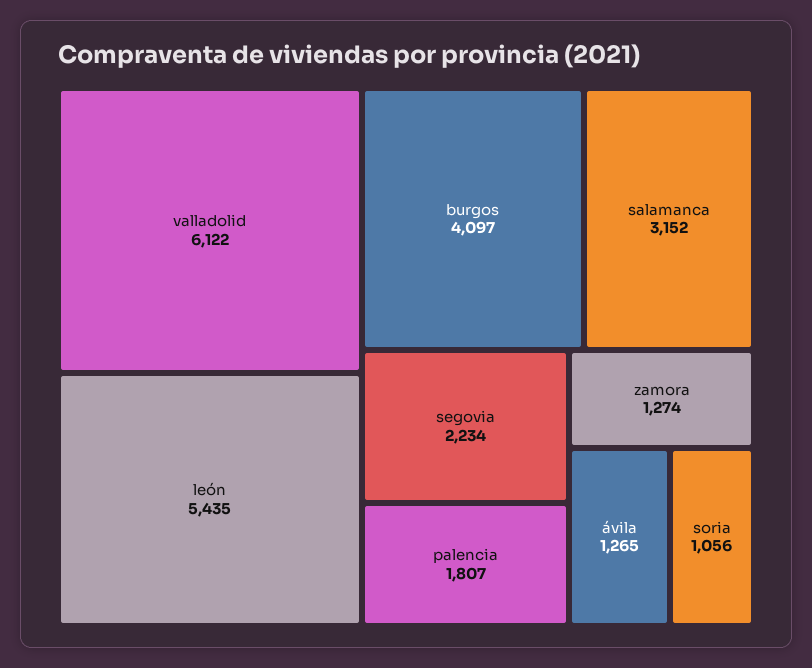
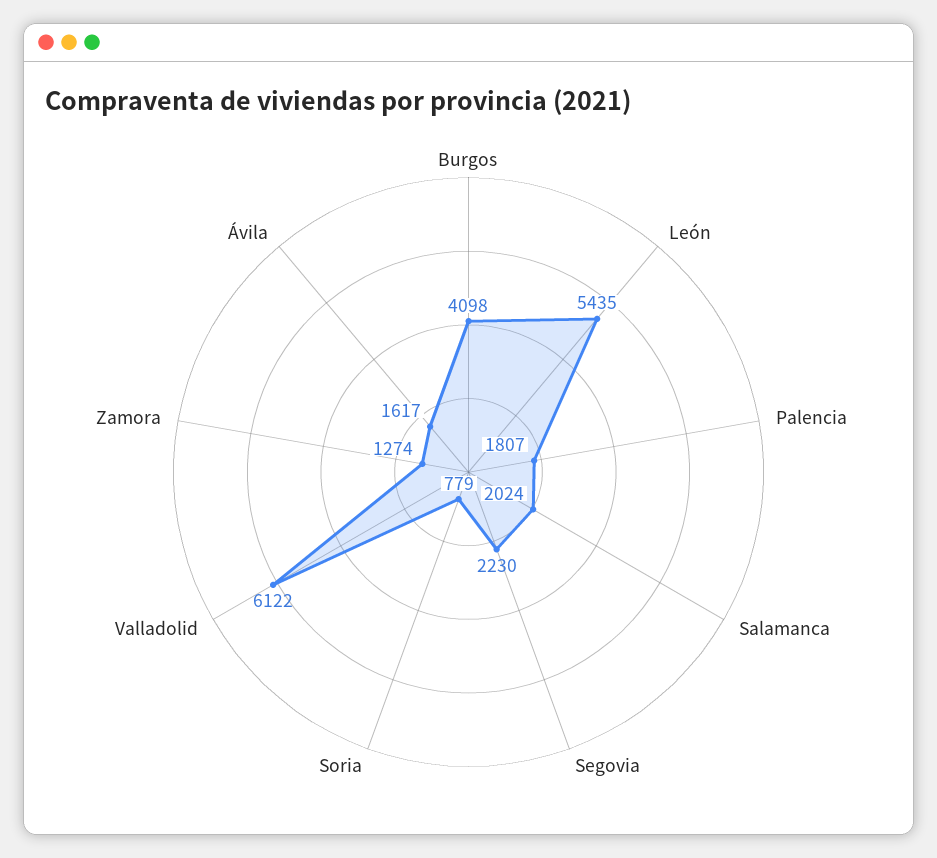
burgos: 4097 -> 4098
salamanca: 3152 -> 2024
segovia: 2234 -> 2230
ávila: 1265 -> 1617
soria: 1056 -> 779

